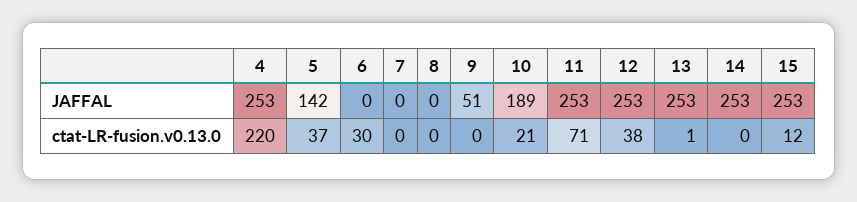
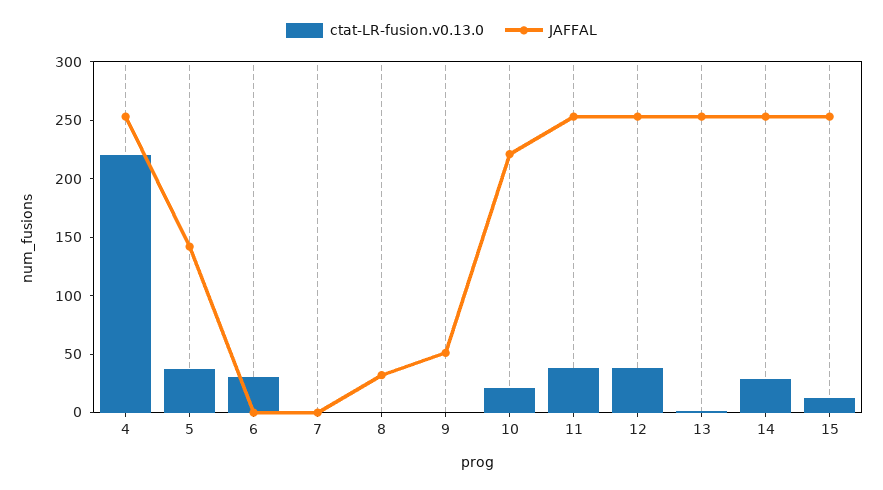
JAFFAL, 8: 0 -> 30
JAFFAL, 10: 189 -> 220
ctat-LR-fusion.v0.13.0, 11: 71 -> 40
ctat-LR-fusion.v0.13.0, 14: 0 -> 30

